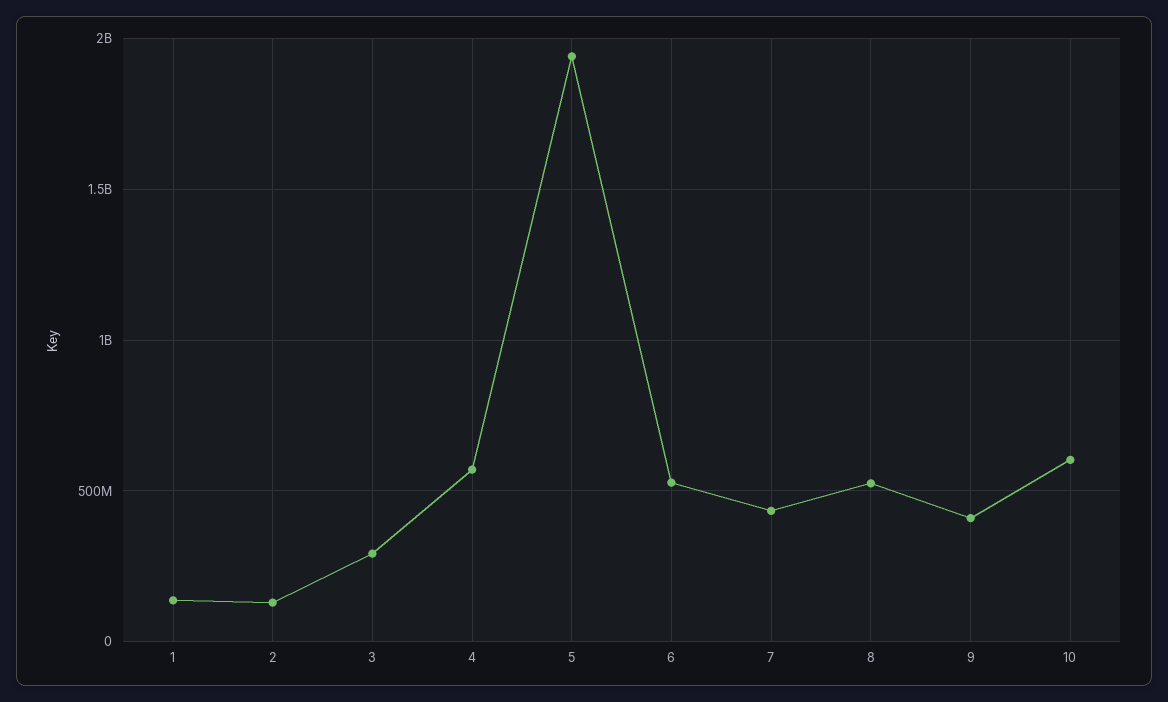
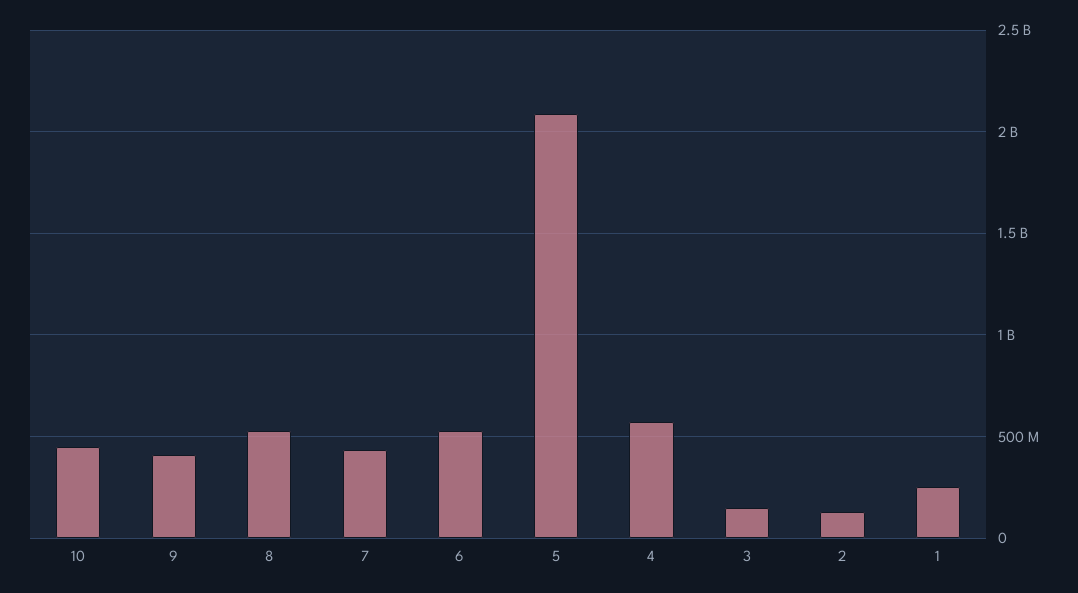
1: 150000000 -> 250000000
3: 300000000 -> 150000000
5: 1950000000 -> 2100000000
10: 600000000 -> 450000000

